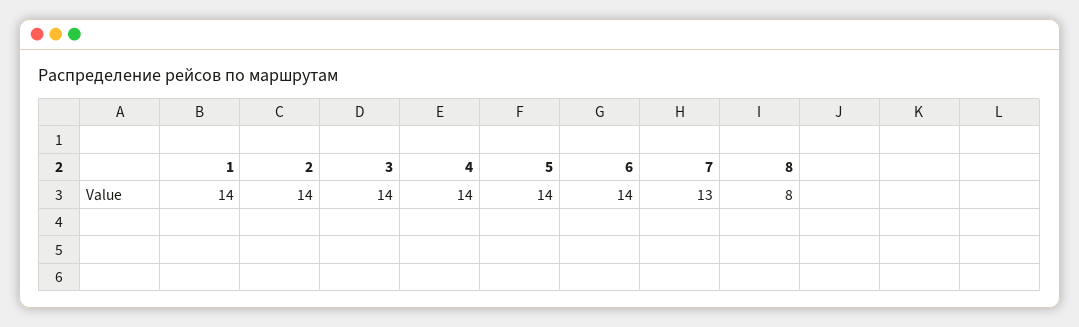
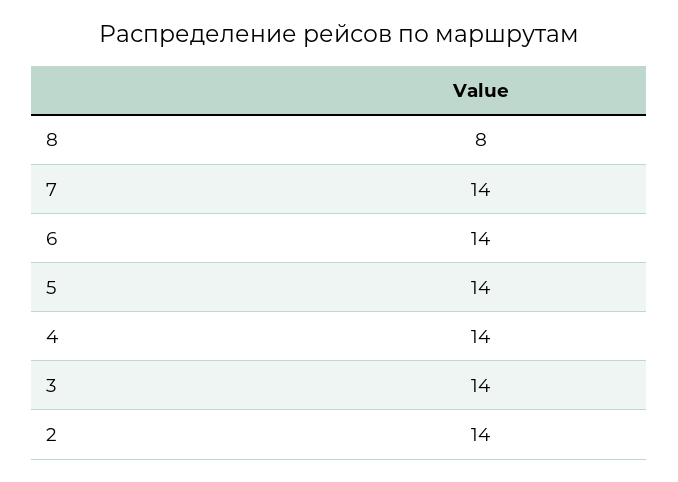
1: 14 -> none
7: 13 -> 14

